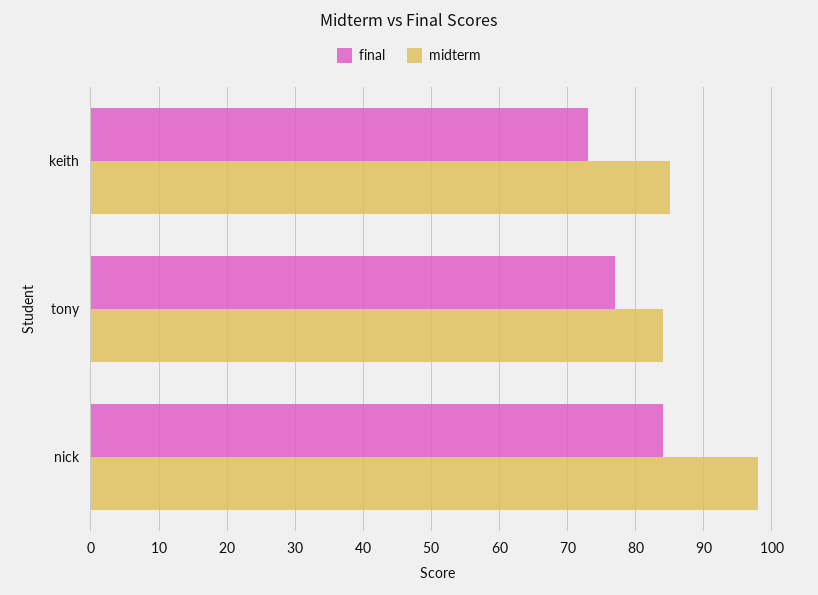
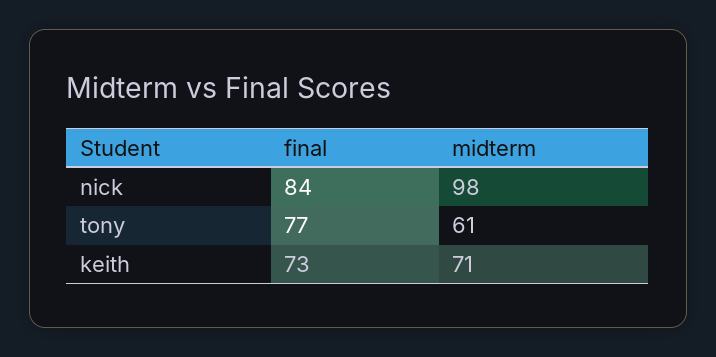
midterm, keith: 85 -> 71
midterm, tony: 84 -> 61

